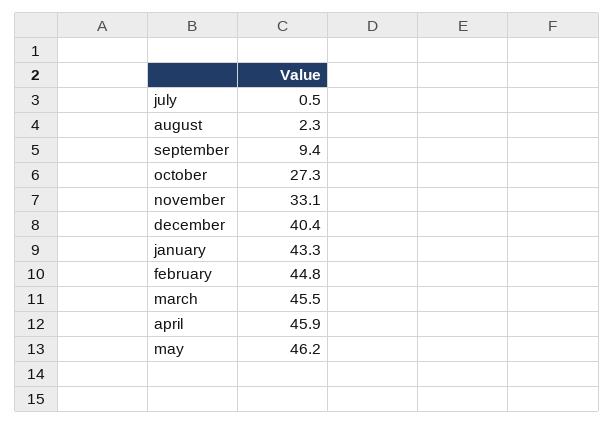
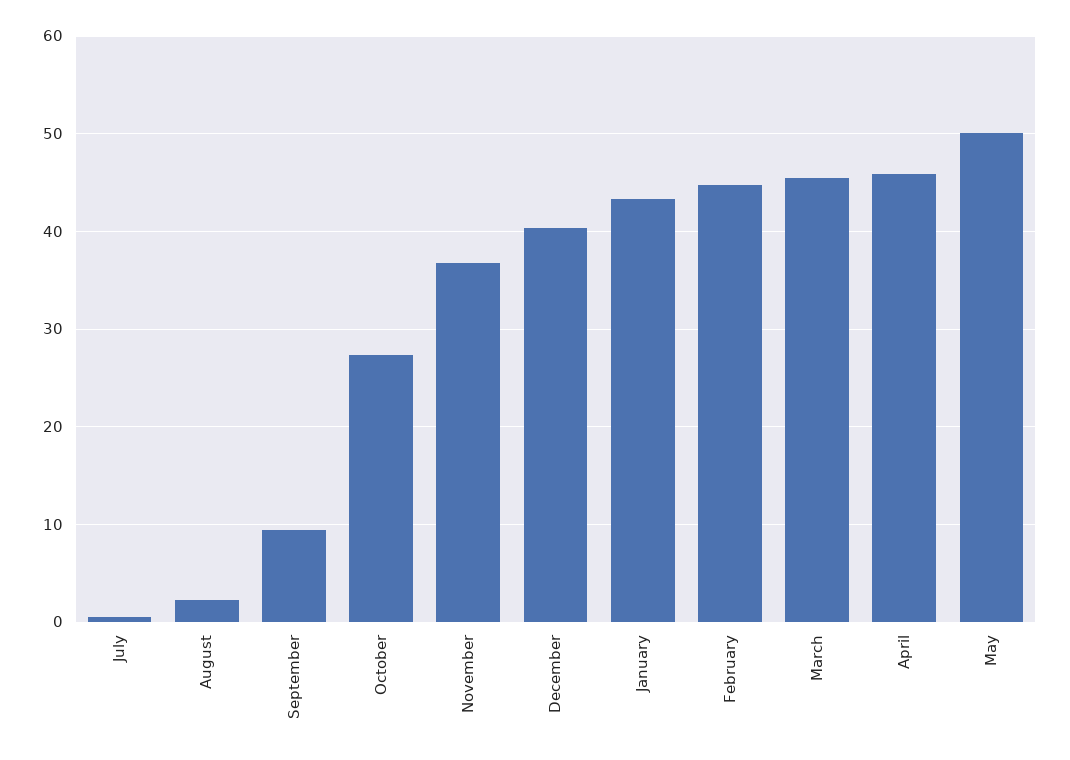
november: 33.1 -> 37
may: 46.2 -> 50

